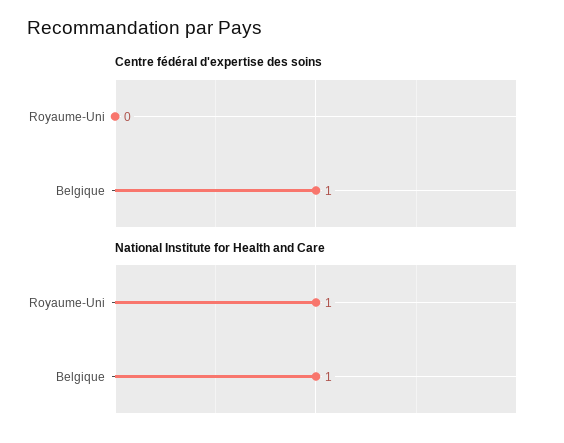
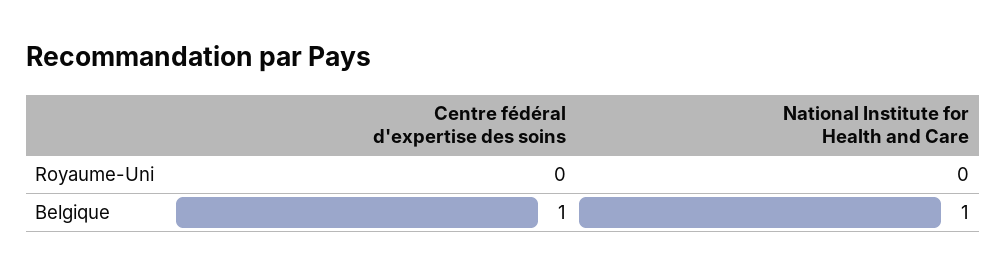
National Institute for Health and Care, Royaume-Uni: 1 -> 0

